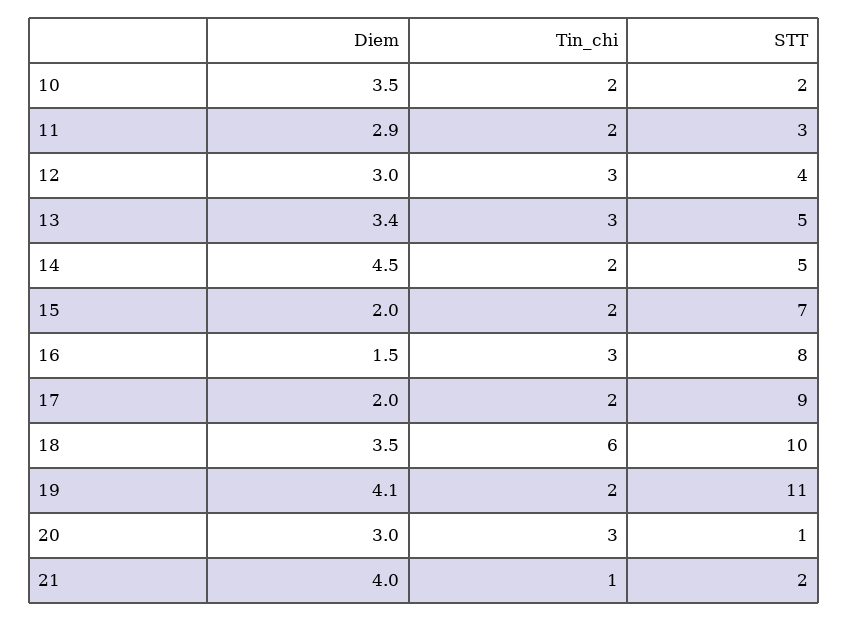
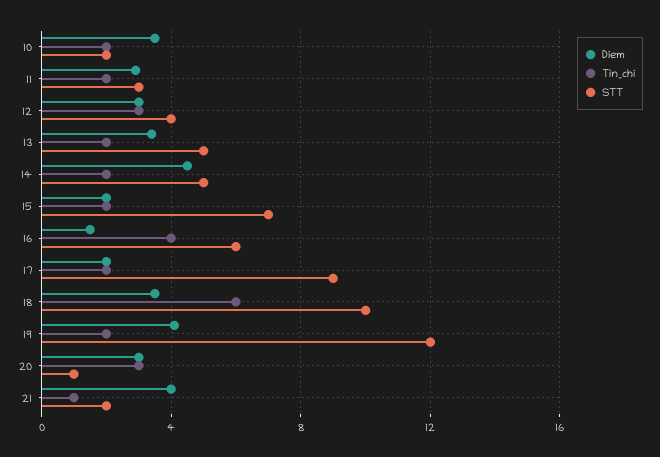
Tin_chi, 13: 3 -> 2
Tin_chi, 16: 3 -> 4
STT, 16: 8 -> 6
STT, 19: 11 -> 12

